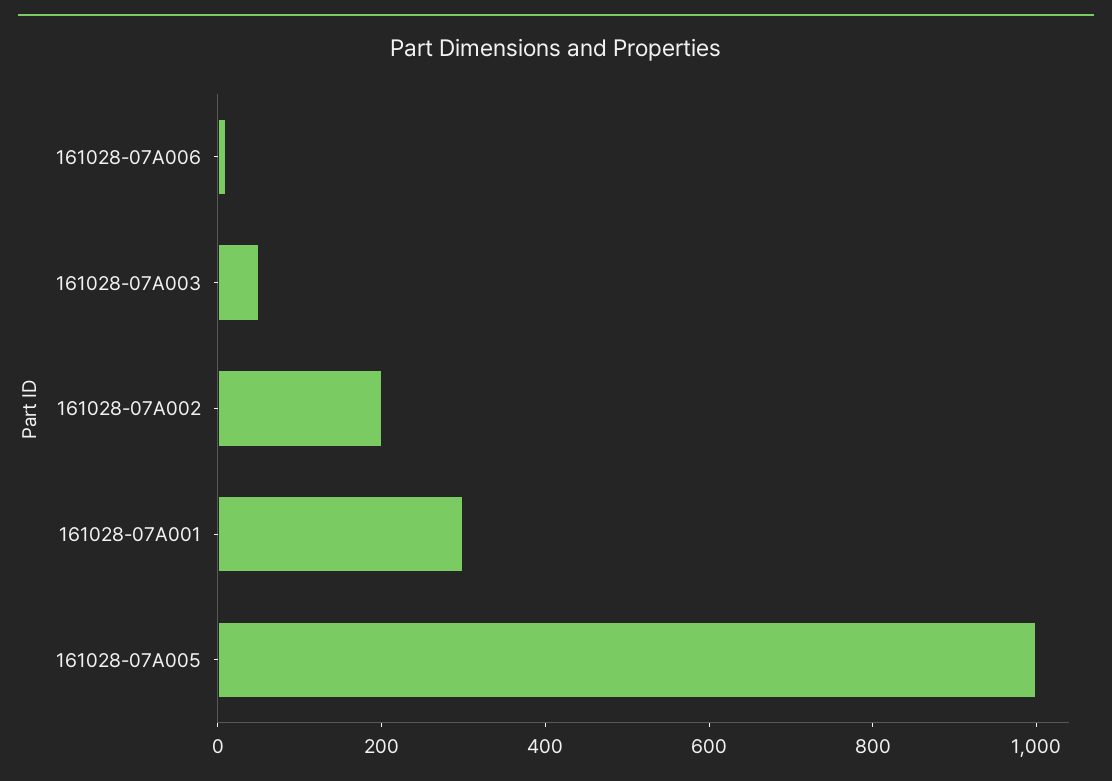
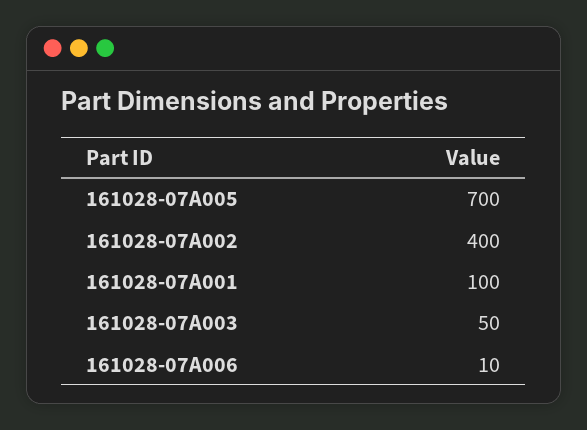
161028-07A002: 200 -> 400
161028-07A001: 300 -> 100
161028-07A005: 1000 -> 700

